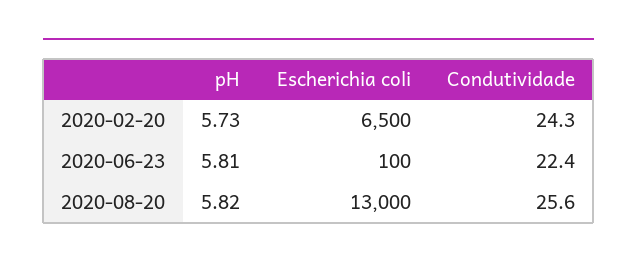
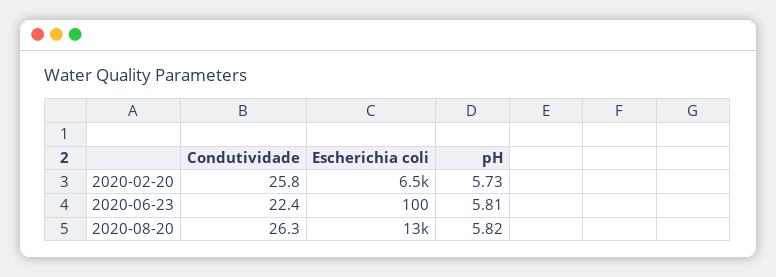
Condutividade, 2020-02-20: 24.3 -> 25.8
Condutividade, 2020-08-20: 25.6 -> 26.3

